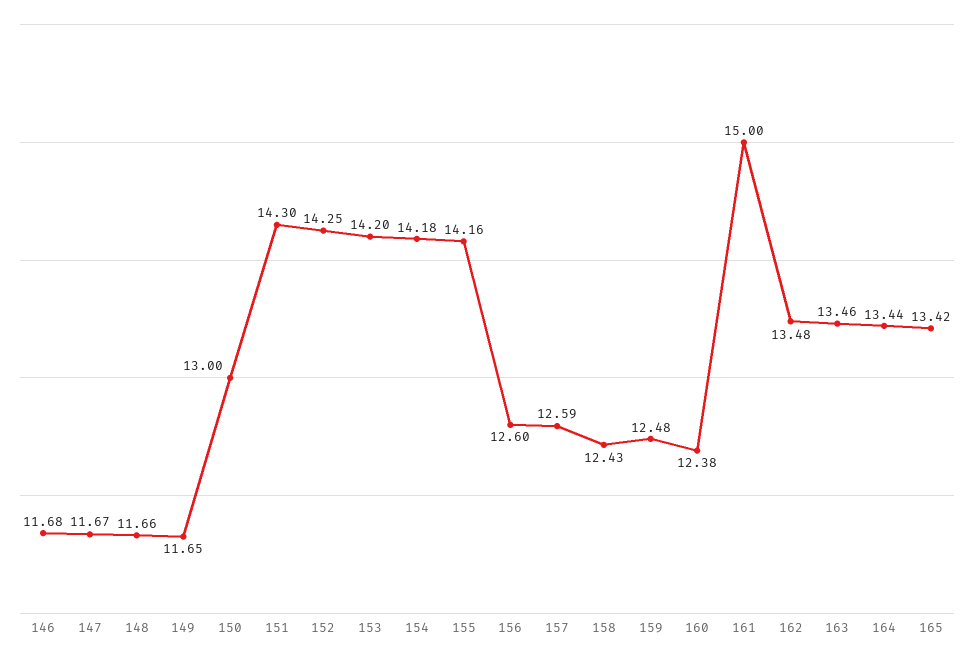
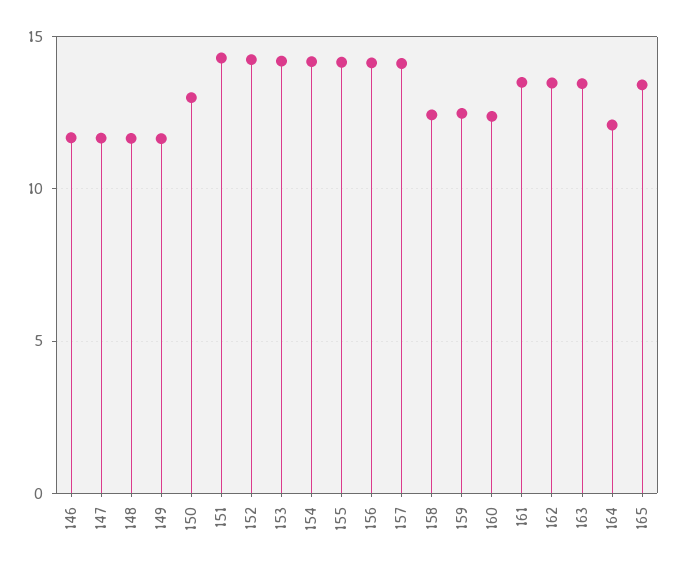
156: 12.6 -> 14
157: 12.59 -> 14
161: 15 -> 13.5
164: 13.44 -> 12

